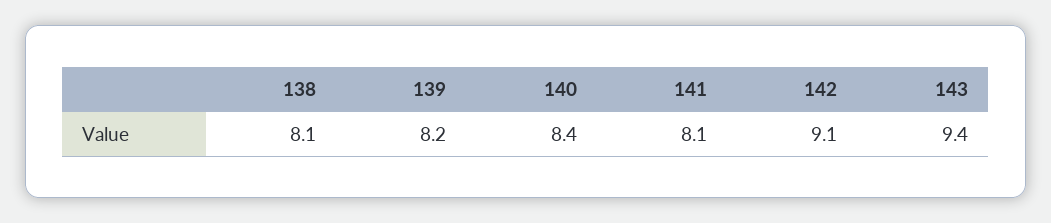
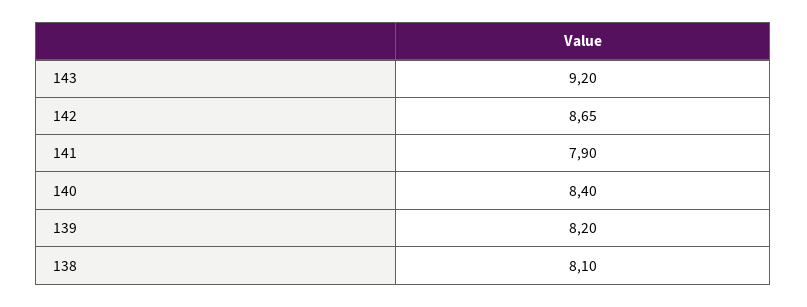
141: 8.1 -> 7.9
142: 9.1 -> 8.65
143: 9.4 -> 9.2

